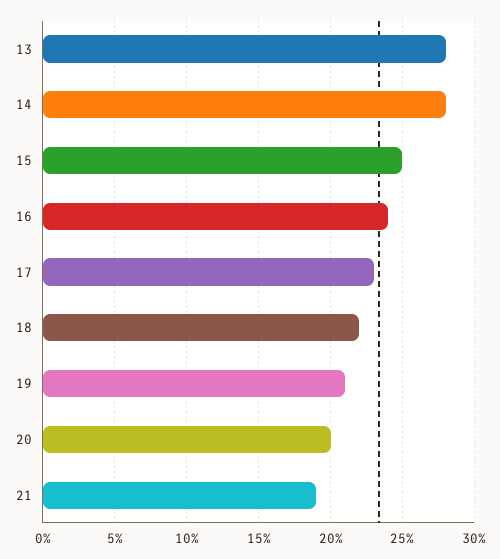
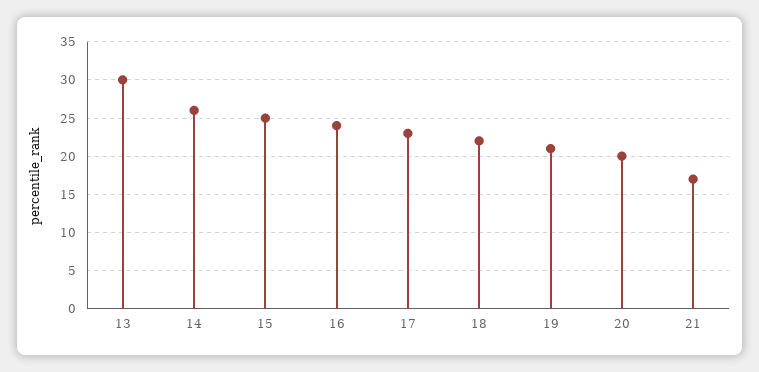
13: 28 -> 30
14: 28 -> 26
21: 19 -> 17

